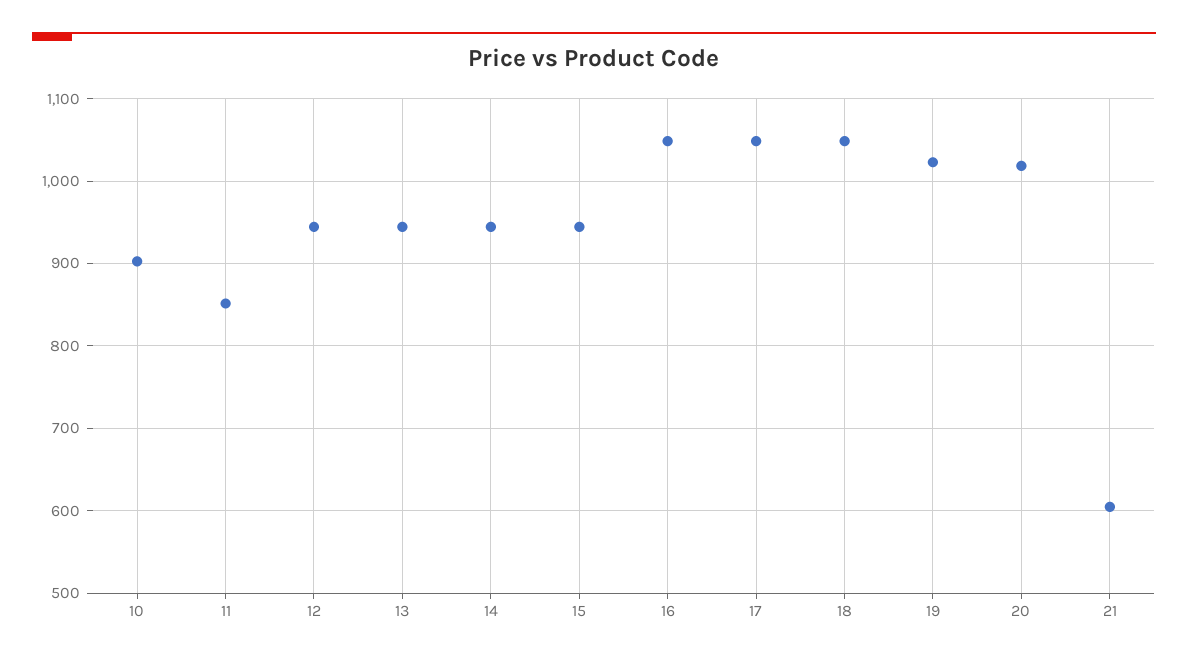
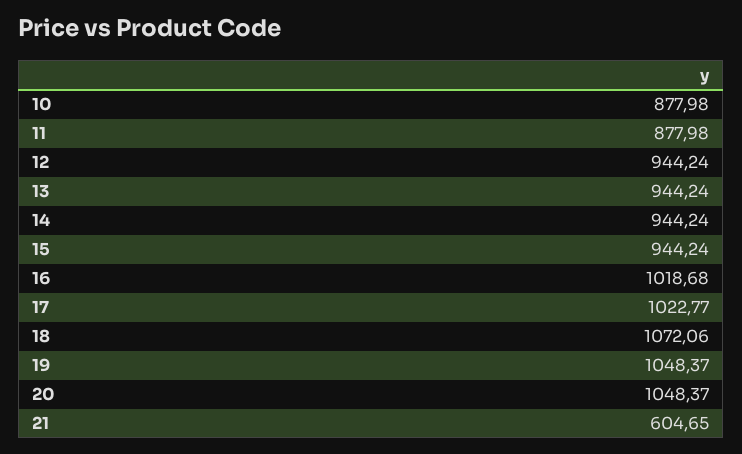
10: 900 -> 877.98
11: 850 -> 877.98
16: 1050 -> 1018.68
17: 1050 -> 1022.77
18: 1050 -> 1072.06
19: 1020 -> 1048.37
20: 1020 -> 1048.37

